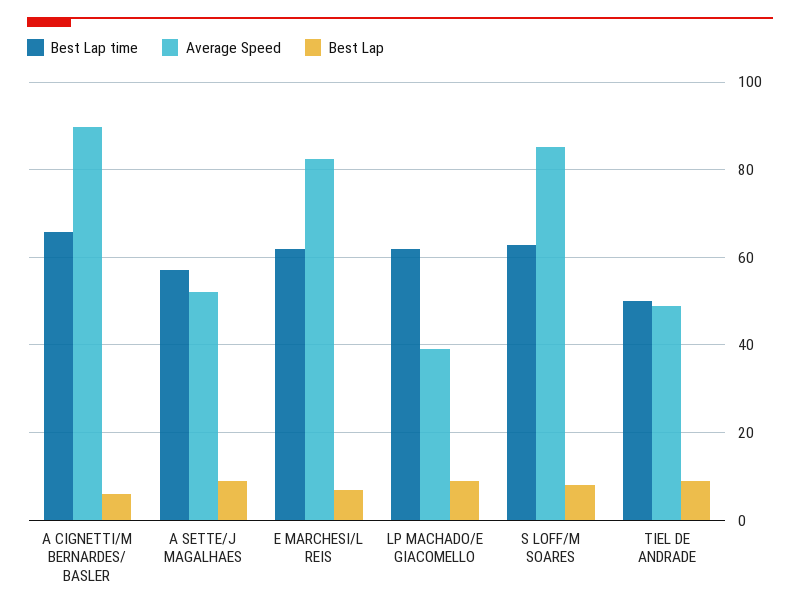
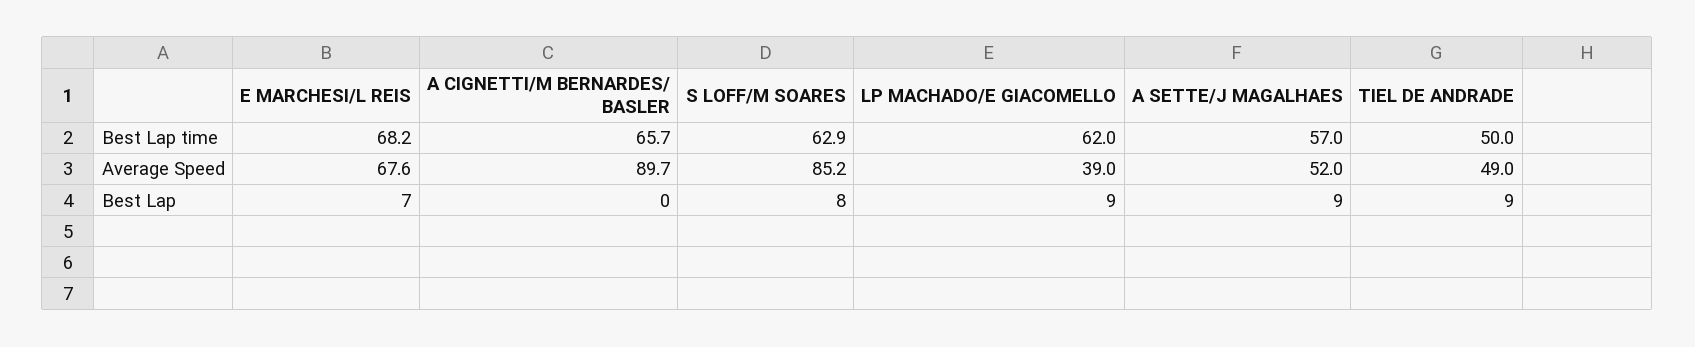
Best Lap, A CIGNETTI/M BERNARDES/ BASLER: 6 -> 0
Best Lap time, E MARCHESI/L REIS: 62 -> 68.2
Average Speed, E MARCHESI/L REIS: 82 -> 67.6

